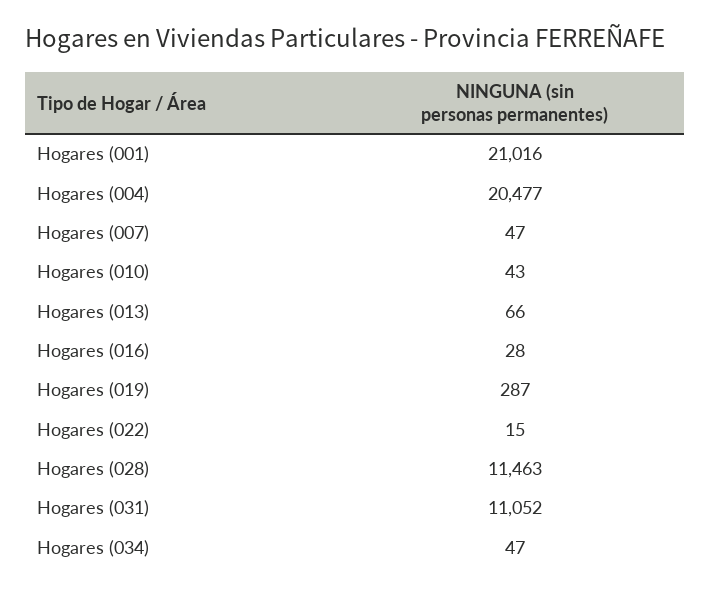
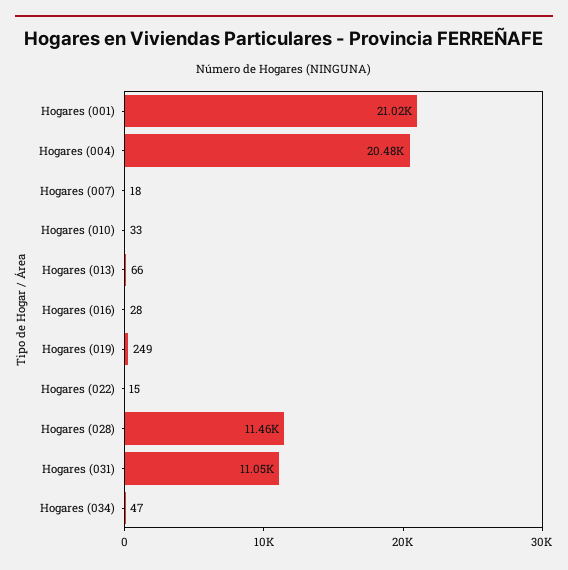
Hogares (007): 47 -> 18
Hogares (010): 43 -> 33
Hogares (019): 287 -> 249

